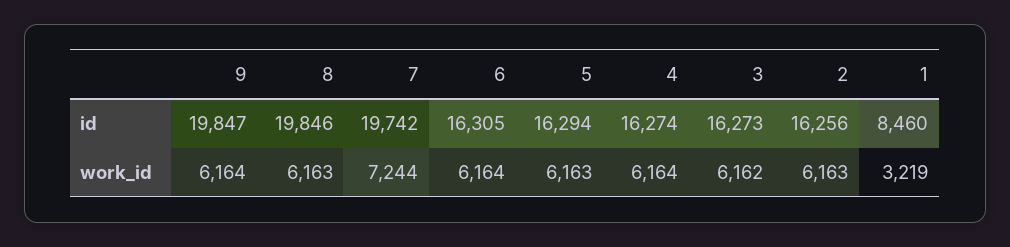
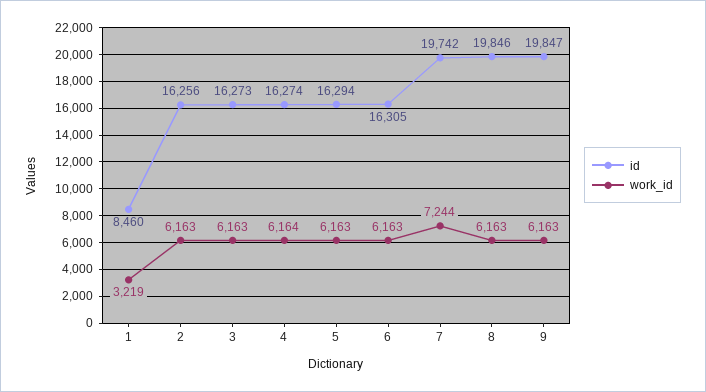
work_id, 9: 6164 -> 6163
work_id, 6: 6164 -> 6163
work_id, 3: 6162 -> 6163

